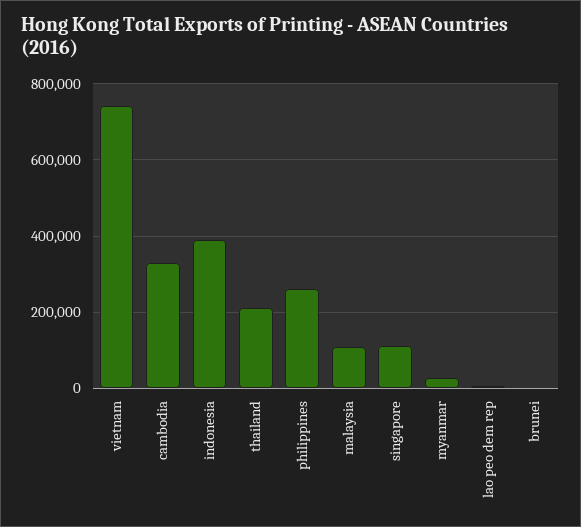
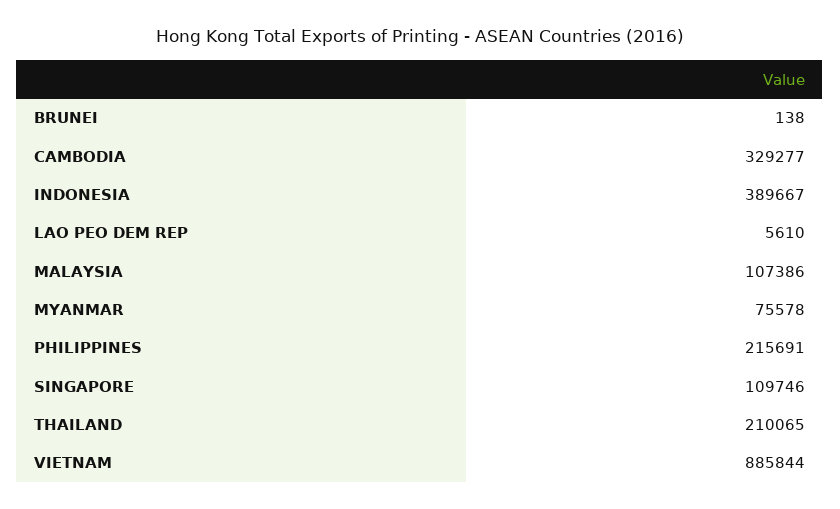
vietnam: 740000 -> 885844
philippines: 260000 -> 215691
myanmar: 20000 -> 75578

